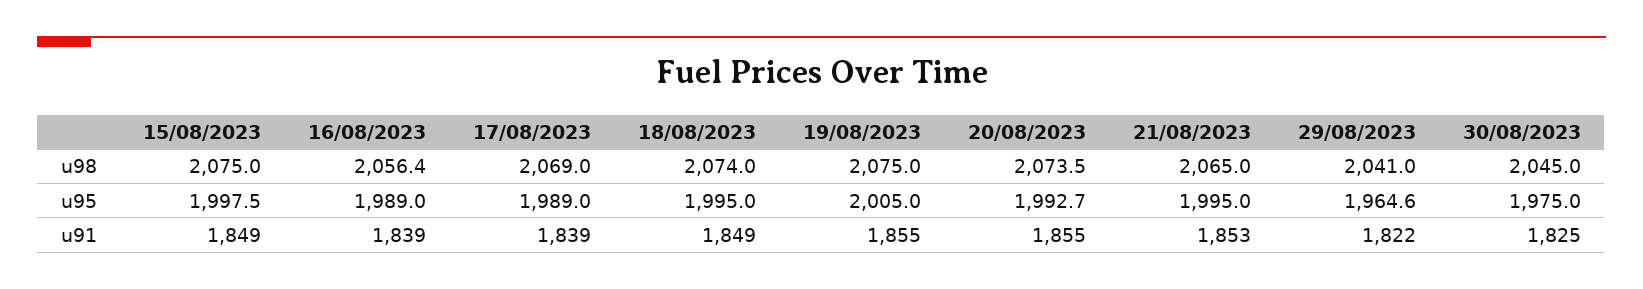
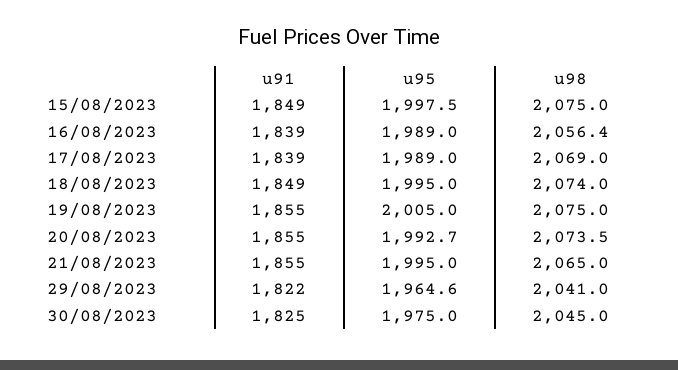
21/08/2023, u91: 1853 -> 1855

